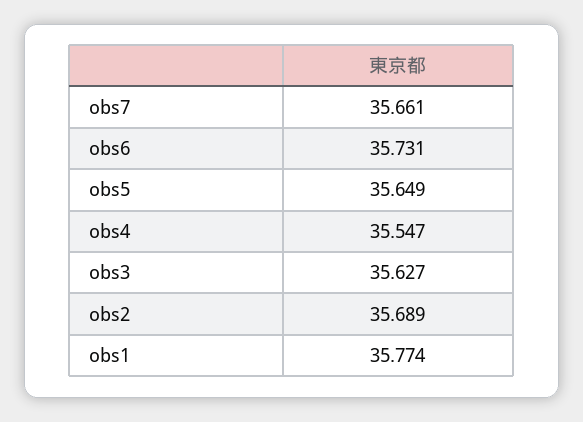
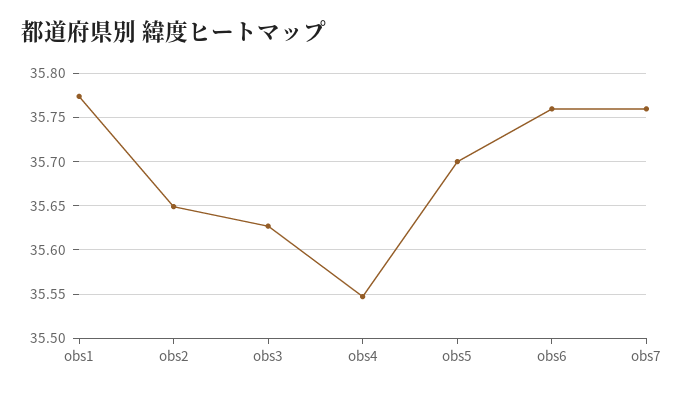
obs7: 35.661 -> 35.76
obs6: 35.731 -> 35.76
obs5: 35.649 -> 35.7
obs2: 35.689 -> 35.65

